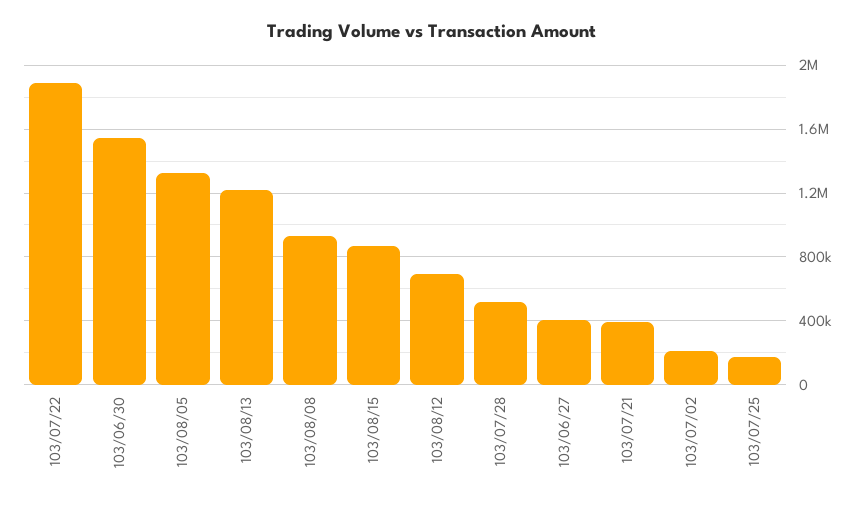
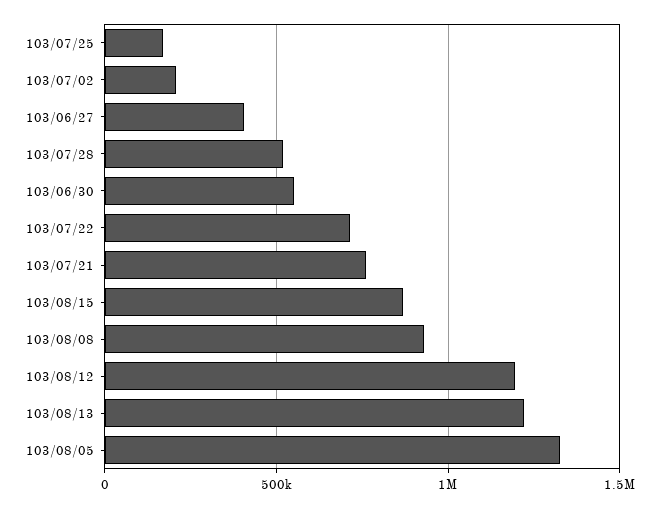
103/07/22: 1900000 -> 700000
103/06/30: 1550000 -> 550000
103/08/12: 700000 -> 1200000
103/07/21: 400000 -> 750000

